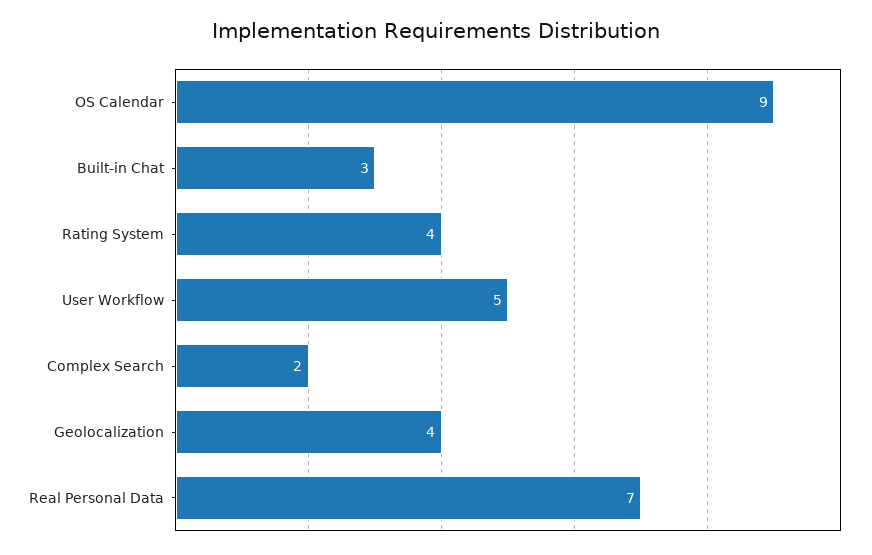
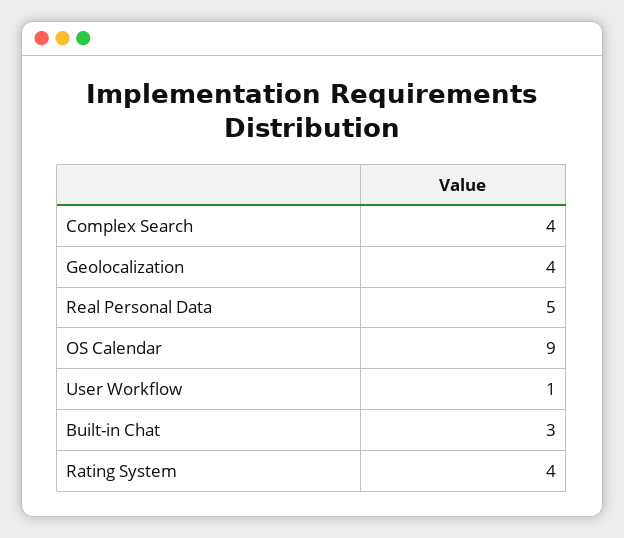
User Workflow: 5 -> 1
Complex Search: 2 -> 4
Real Personal Data: 7 -> 5

